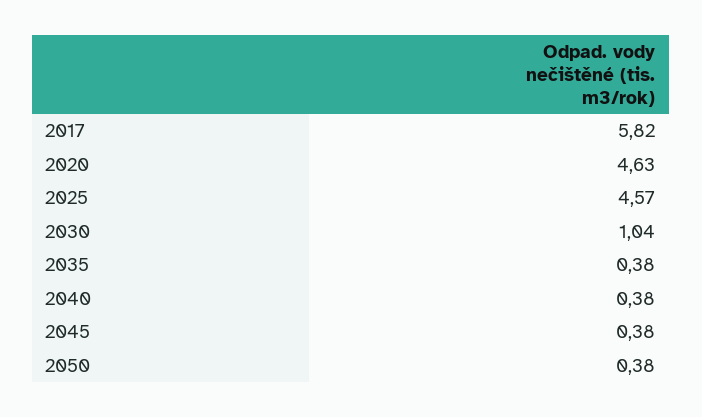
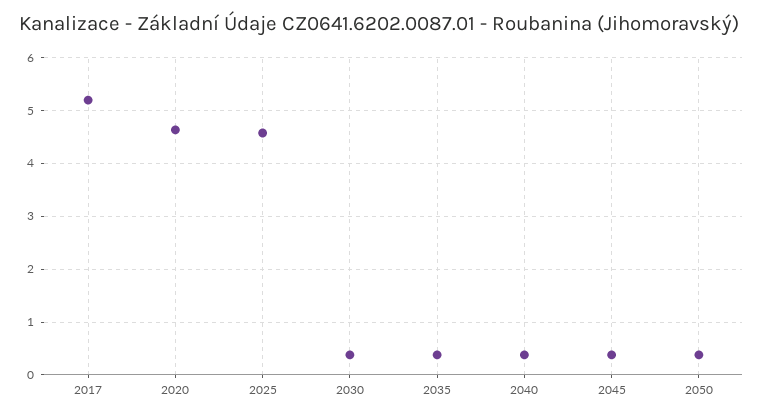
2017: 5.82 -> 5.2
2030: 1.04 -> 0.4

